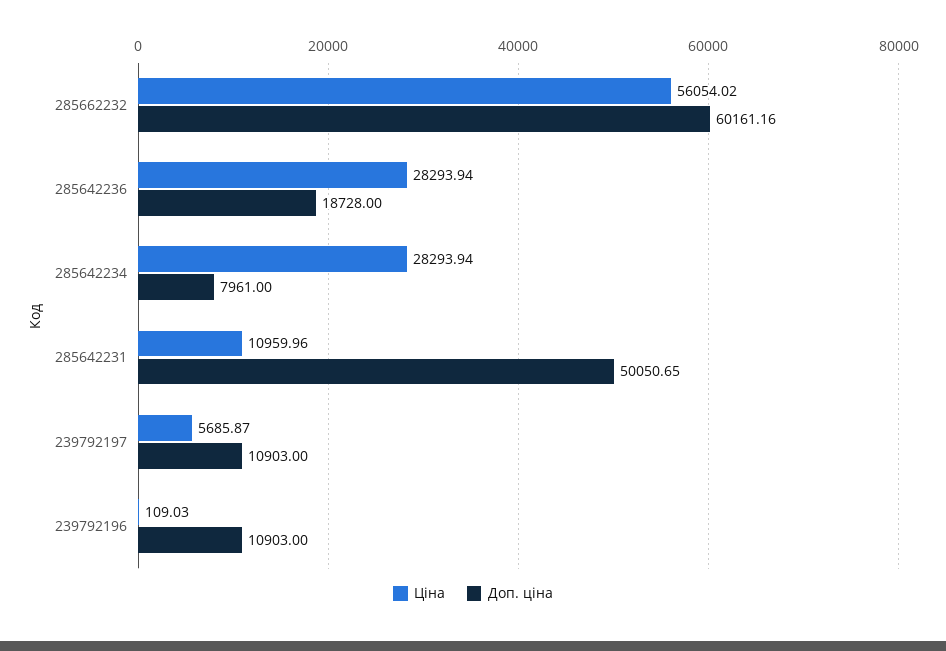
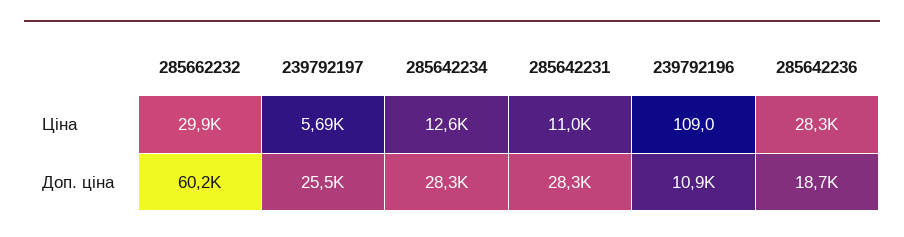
Ціна, 285662232: 56054.02 -> 29900
Ціна, 285642234: 28293.94 -> 12600
Доп. ціна, 285642234: 7961 -> 28300
Доп. ціна, 285642231: 50050.65 -> 28300
Доп. ціна, 239792197: 10903 -> 25500

